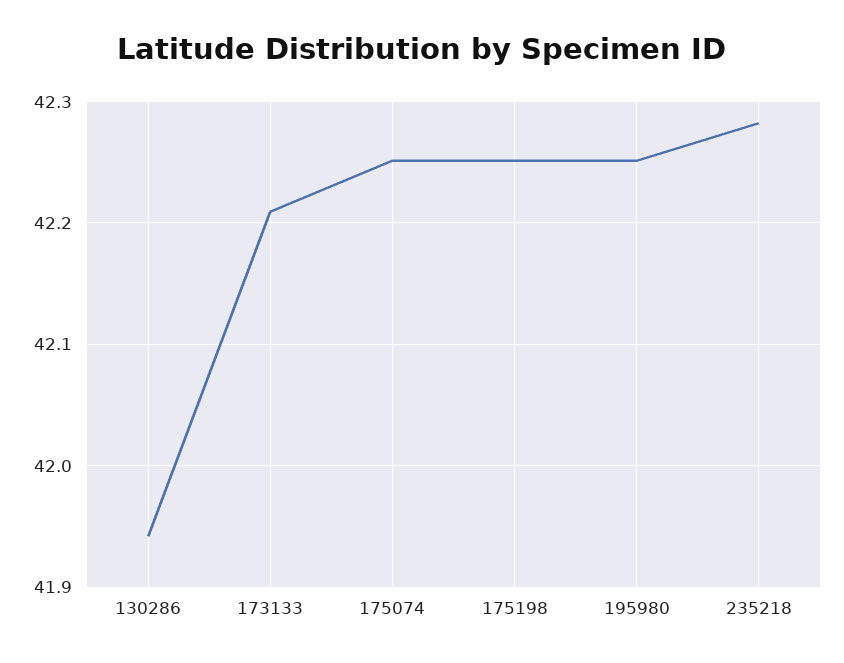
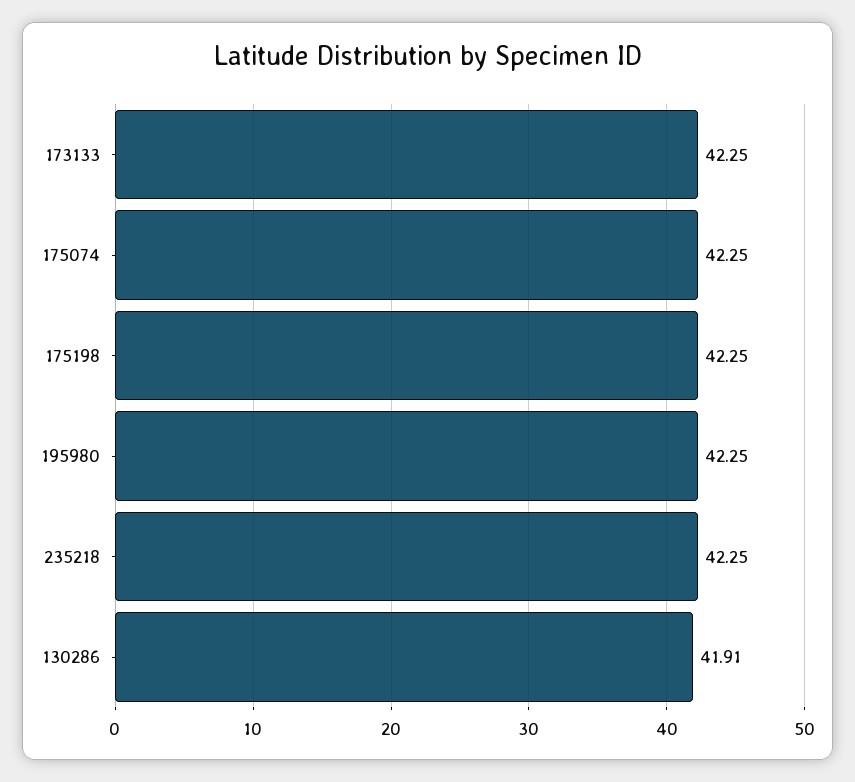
130286: 41.94 -> 41.91
173133: 42.21 -> 42.25
235218: 42.28 -> 42.25

